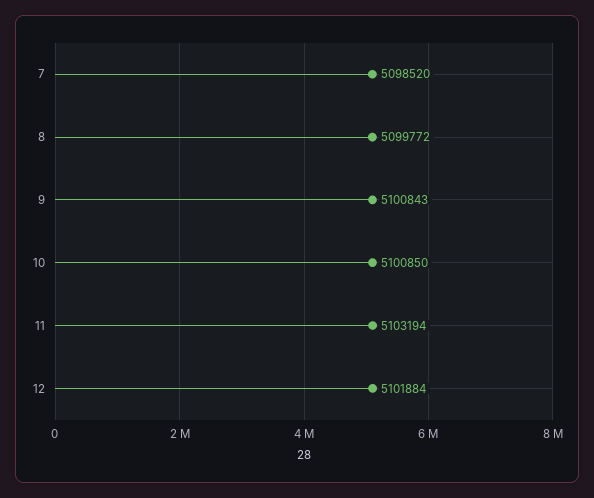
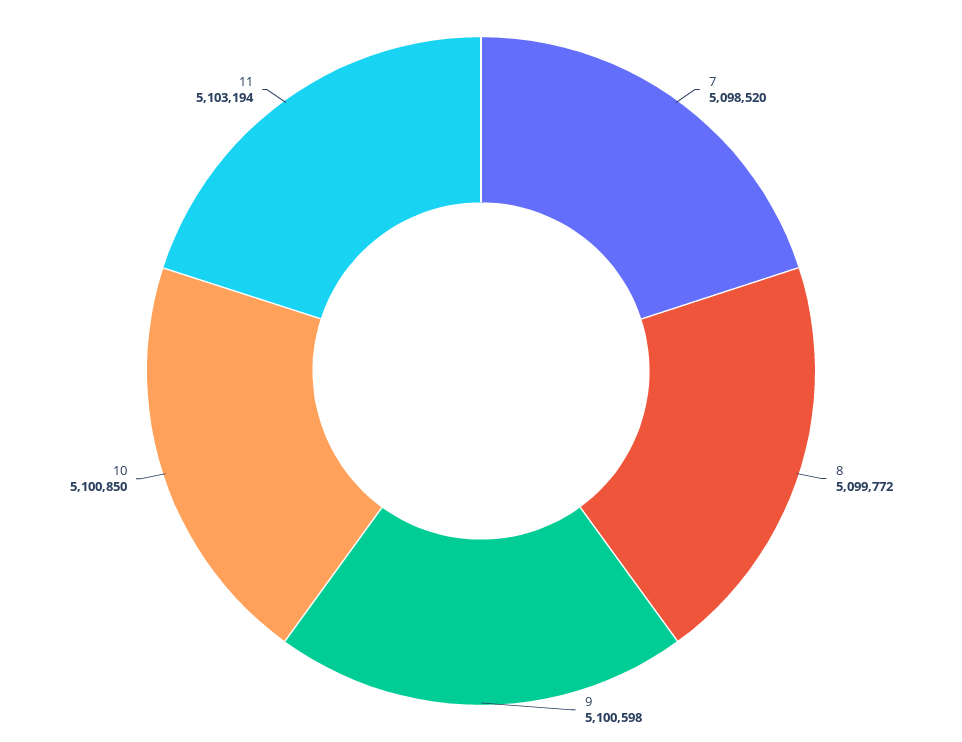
9: 5100843 -> 5100598
12: 5101884 -> none

